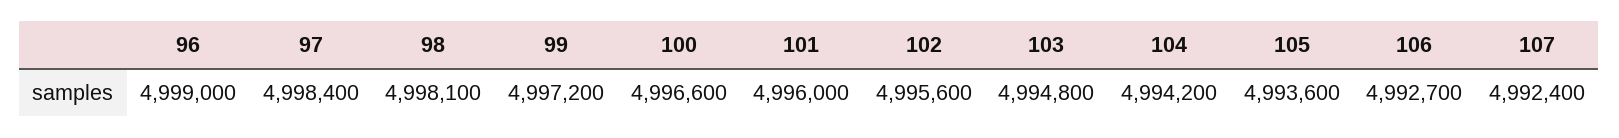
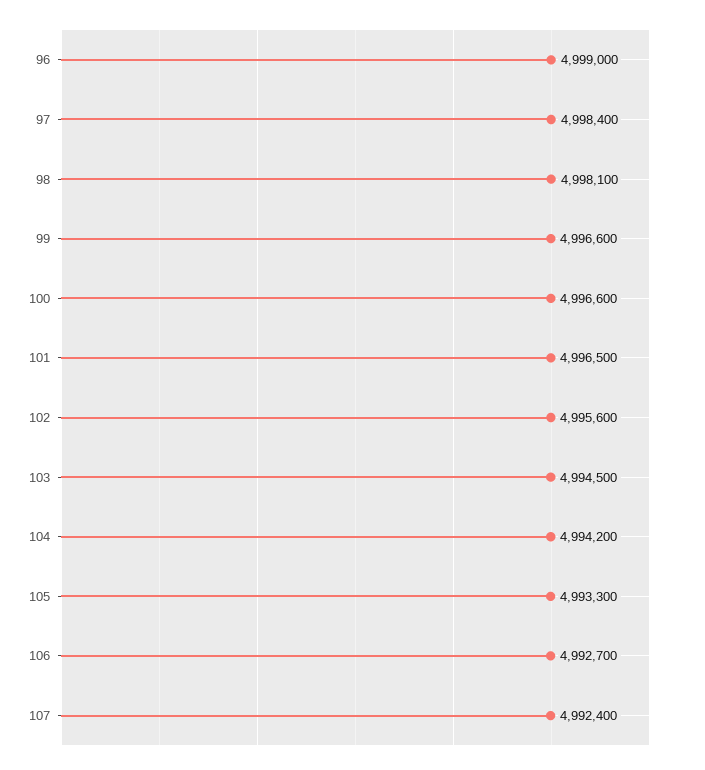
99: 4997200 -> 4996600
101: 4996000 -> 4996500
103: 4994800 -> 4994500
105: 4993600 -> 4993300

